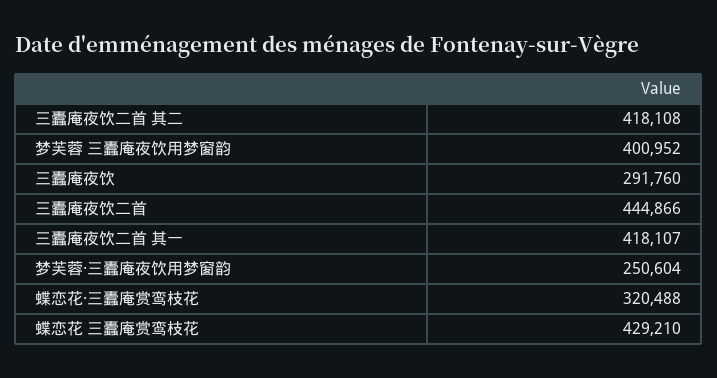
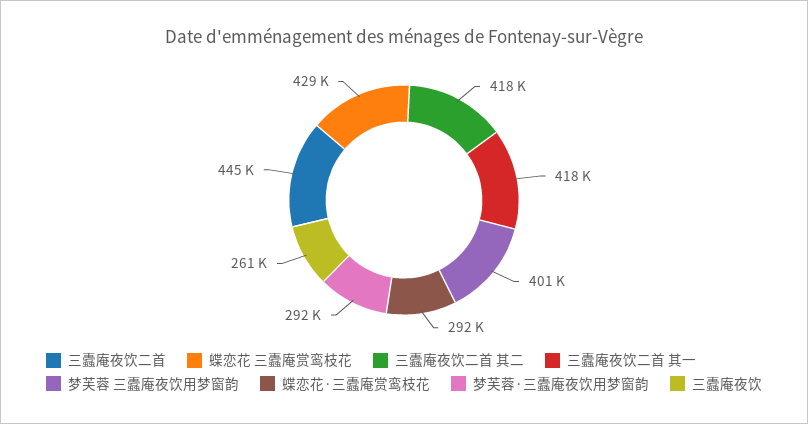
三蠹庵夜饮: 291760 -> 261000
梦芙蓉·三蠹庵夜饮用梦窗韵: 250604 -> 292000
蝶恋花·三蠹庵赏鸾枝花: 320488 -> 292000

